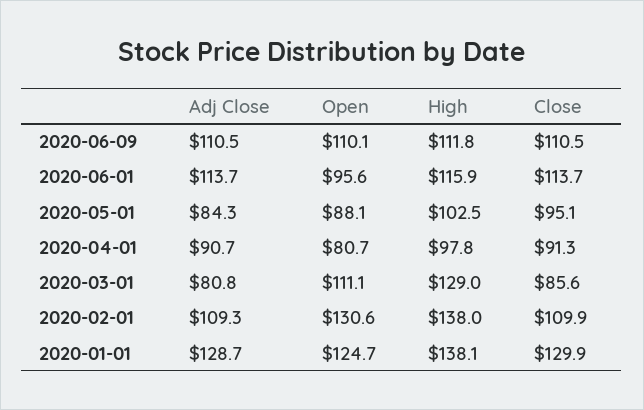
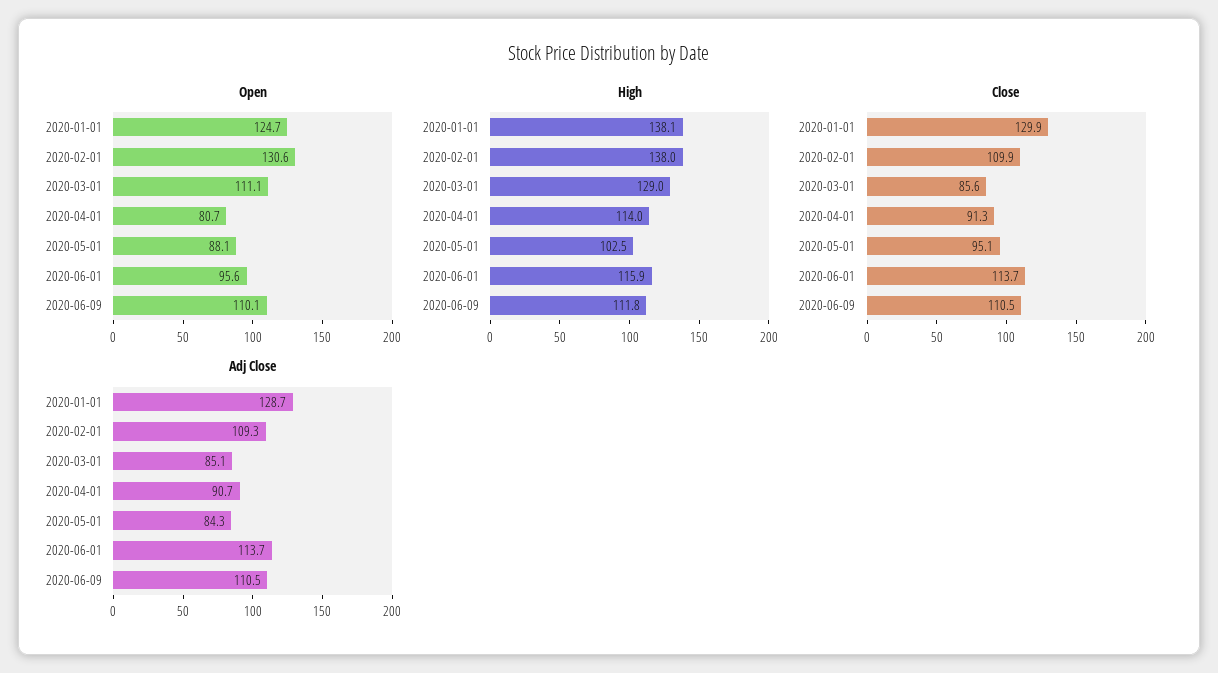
High, 2020-04-01: 97.8 -> 114
Adj Close, 2020-03-01: 80.8 -> 85.1

